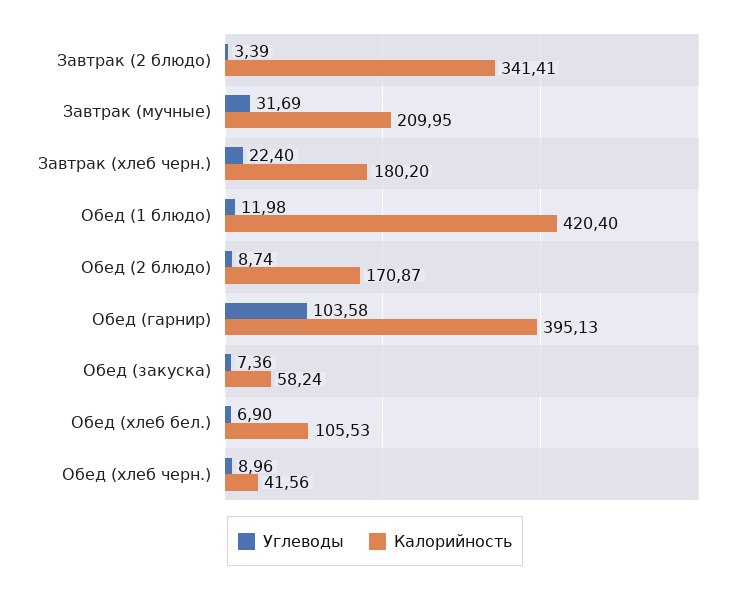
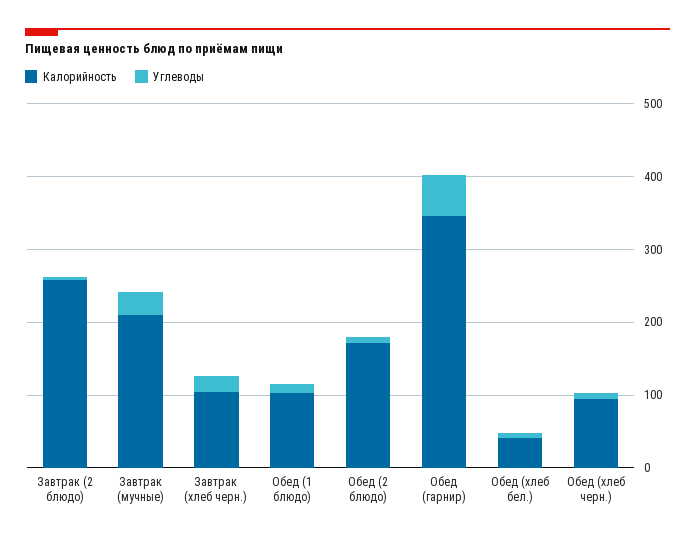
Калорийность, Завтрак (2 блюдо): 341.41 -> 260
Калорийность, Завтрак (хлеб черн.): 180.2 -> 100
Калорийность, Обед (1 блюдо): 420.4 -> 100
Углеводы, Обед (гарнир): 103.58 -> 60
Калорийность, Обед (гарнир): 395.13 -> 340
Углеводы, Обед (закуска): 7.36 -> none
Калорийность, Обед (закуска): 58.24 -> none
Калорийность, Обед (хлеб бел.): 105.53 -> 40
Калорийность, Обед (хлеб черн.): 41.56 -> 100

